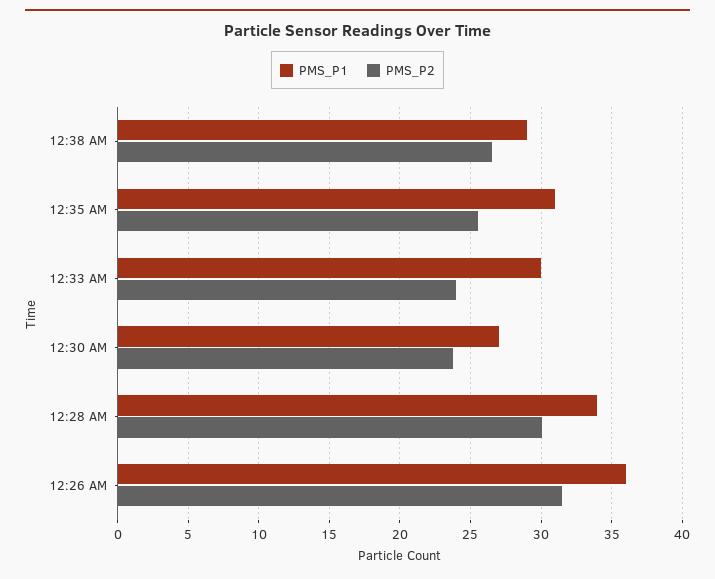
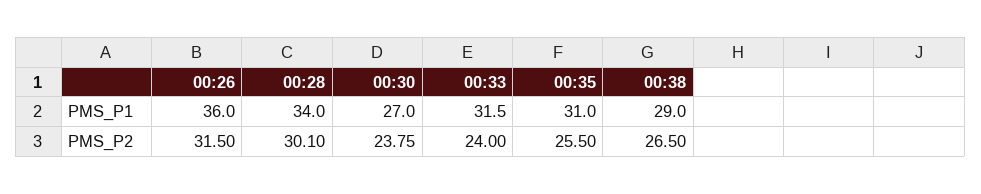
PMS_P1, 12:33 AM: 30 -> 31.5

